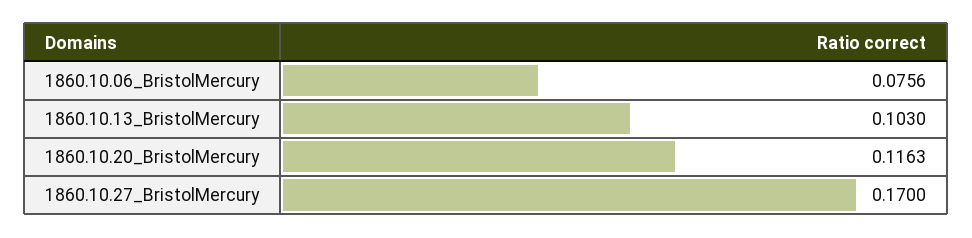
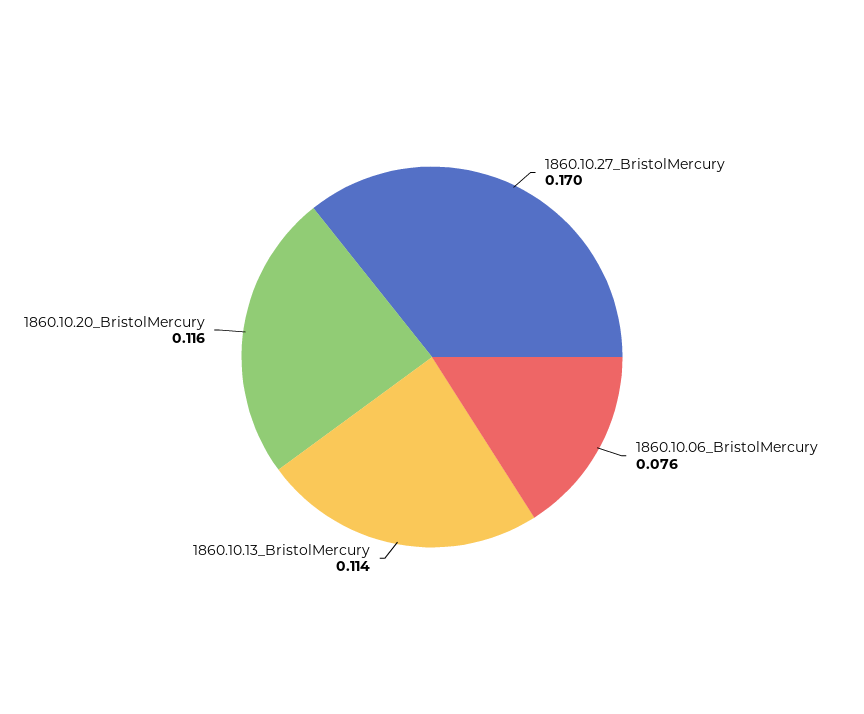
1860.10.13_BristolMercury: 0.103 -> 0.114

